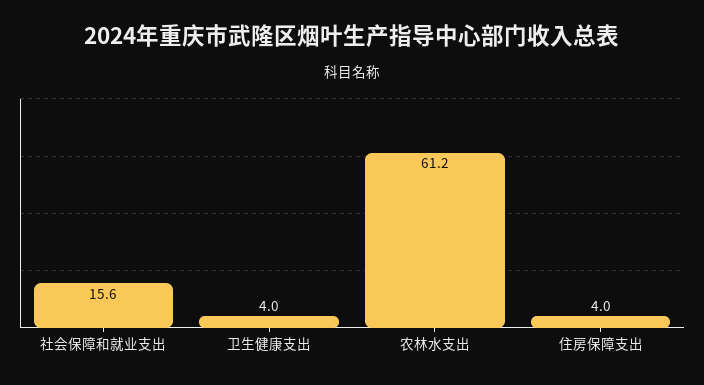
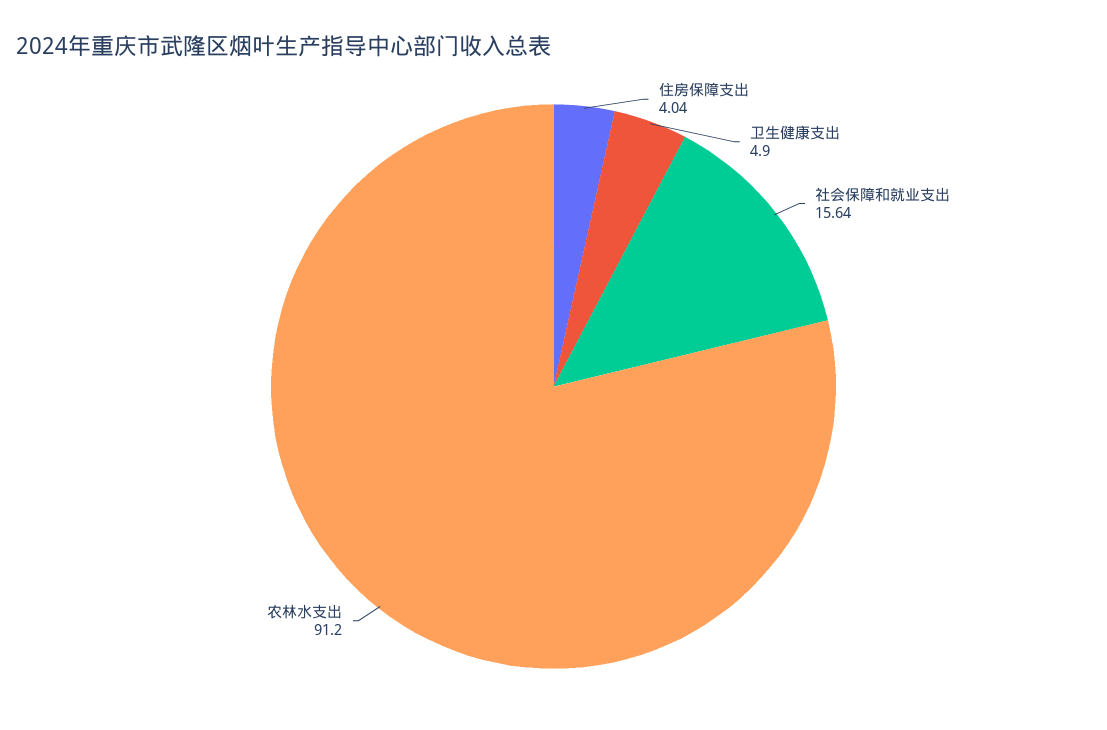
卫生健康支出: 4 -> 4.9
农林水支出: 61.2 -> 91.2

